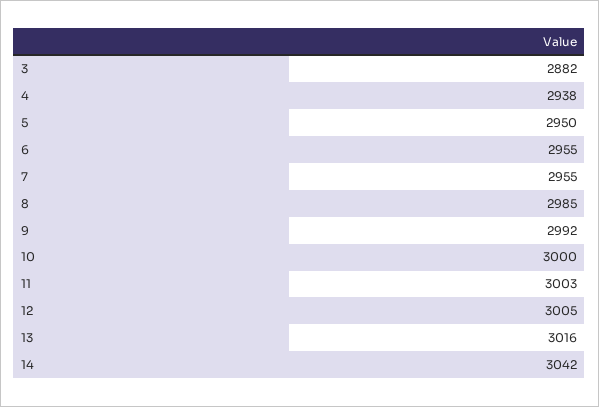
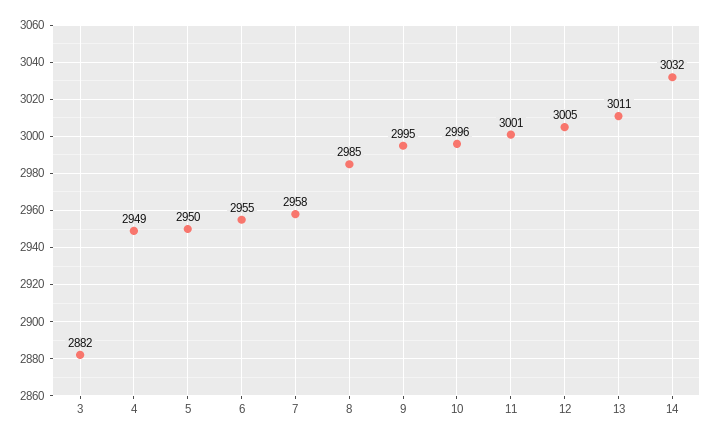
4: 2938 -> 2949
7: 2955 -> 2958
9: 2992 -> 2995
10: 3000 -> 2996
11: 3003 -> 3001
13: 3016 -> 3011
14: 3042 -> 3032

